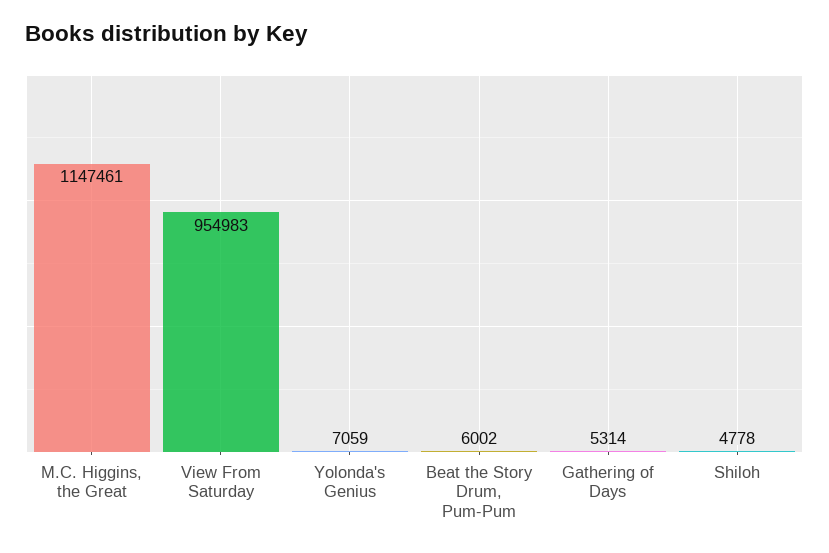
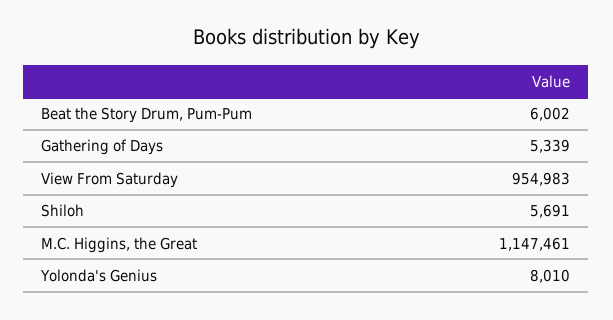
Yolonda's Genius: 7059 -> 8010
Gathering of Days: 5314 -> 5339
Shiloh: 4778 -> 5691

